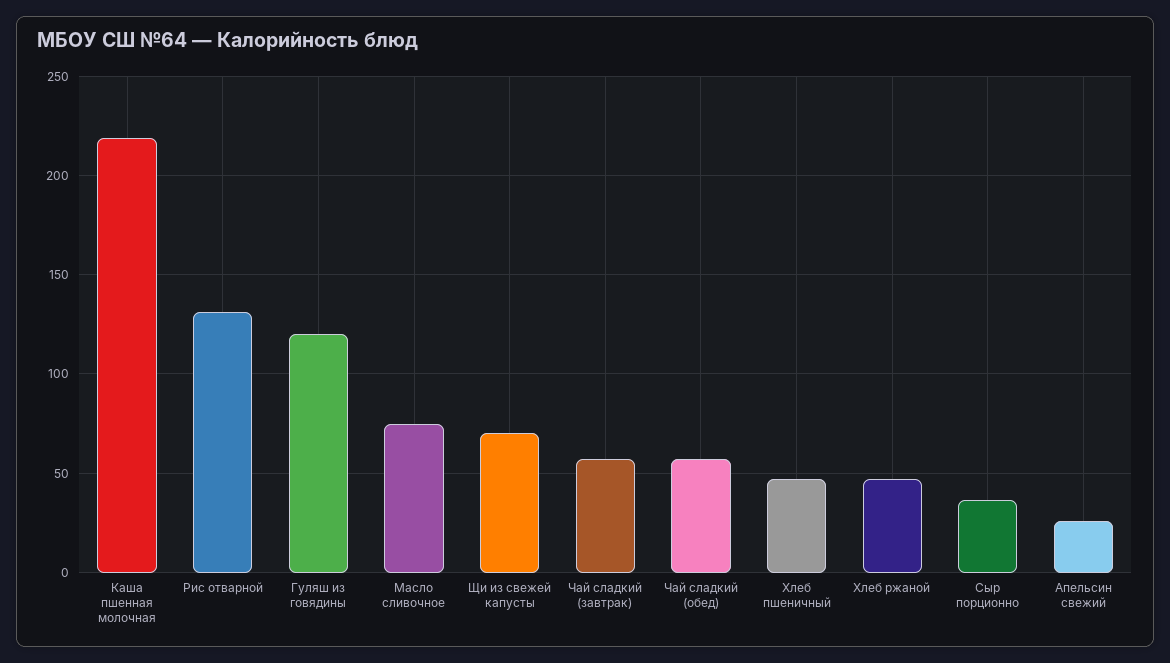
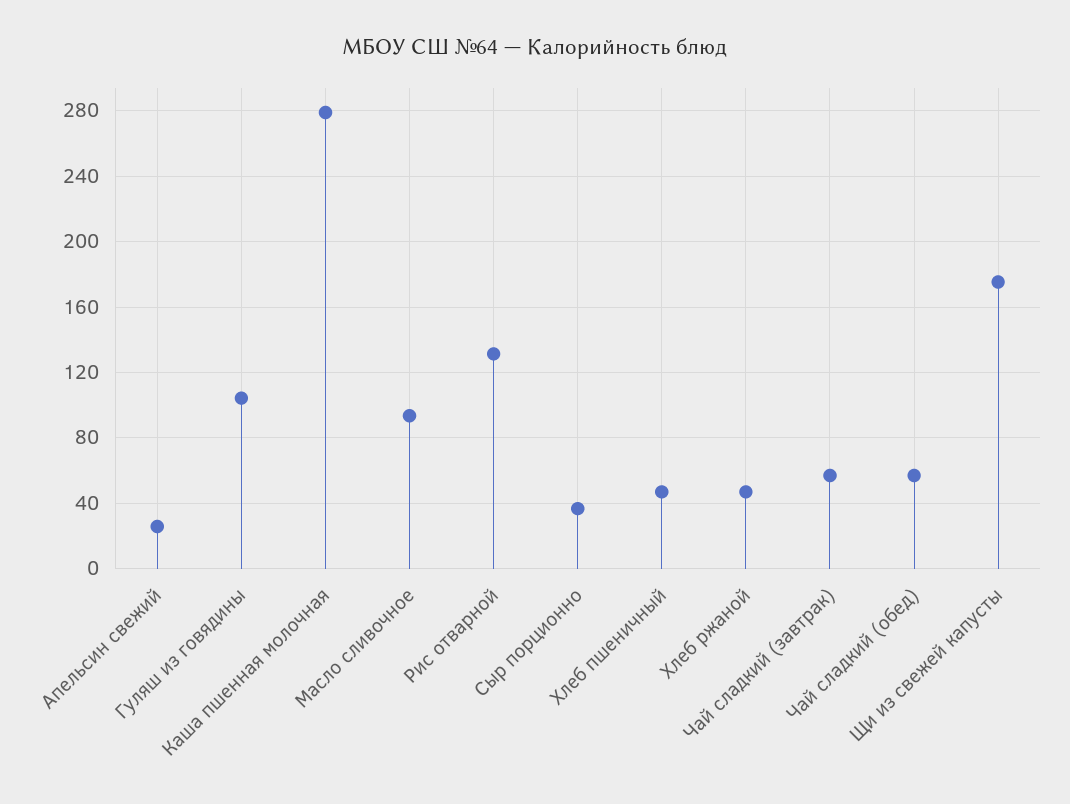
Каша пшенная молочная: 220 -> 280
Гуляш из говядины: 120 -> 105
Масло сливочное: 75 -> 95
Щи из свежей капусты: 70 -> 175

